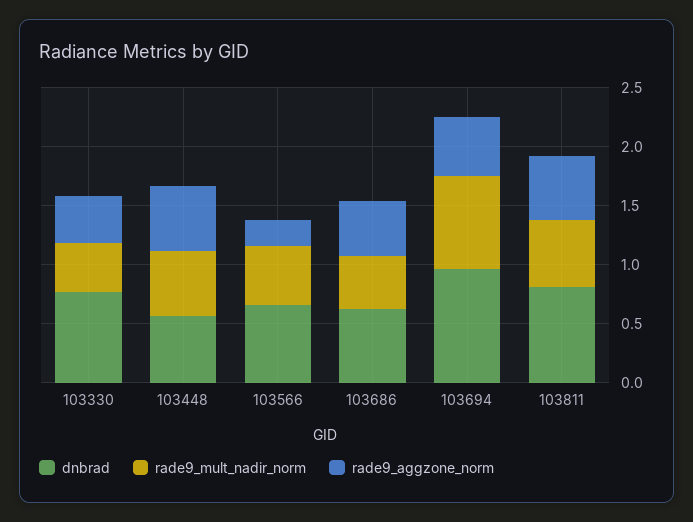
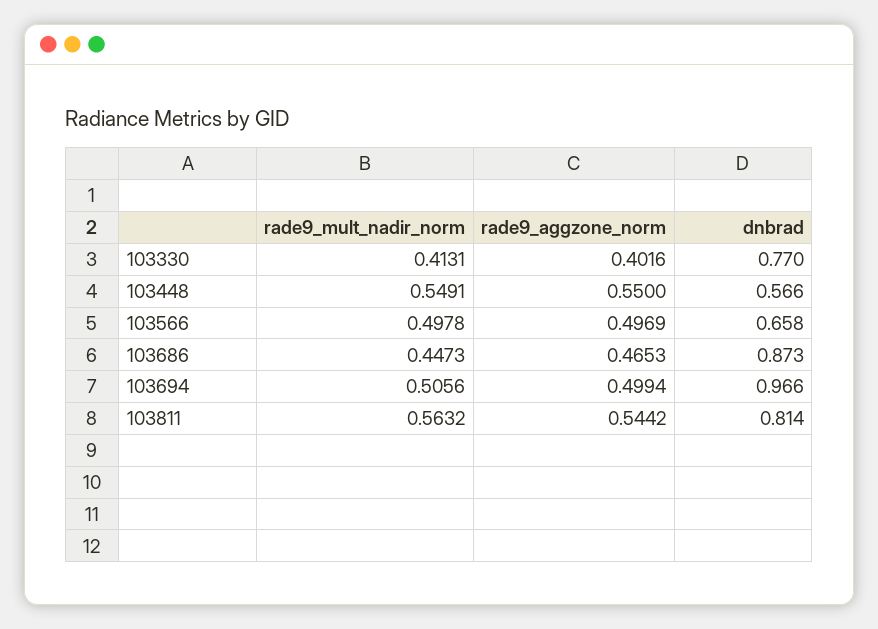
rade9_aggzone_norm, 103566: 0.2 -> 0.4969
dnbrad, 103686: 0.6 -> 0.873
rade9_mult_nadir_norm, 103694: 0.8 -> 0.5056

